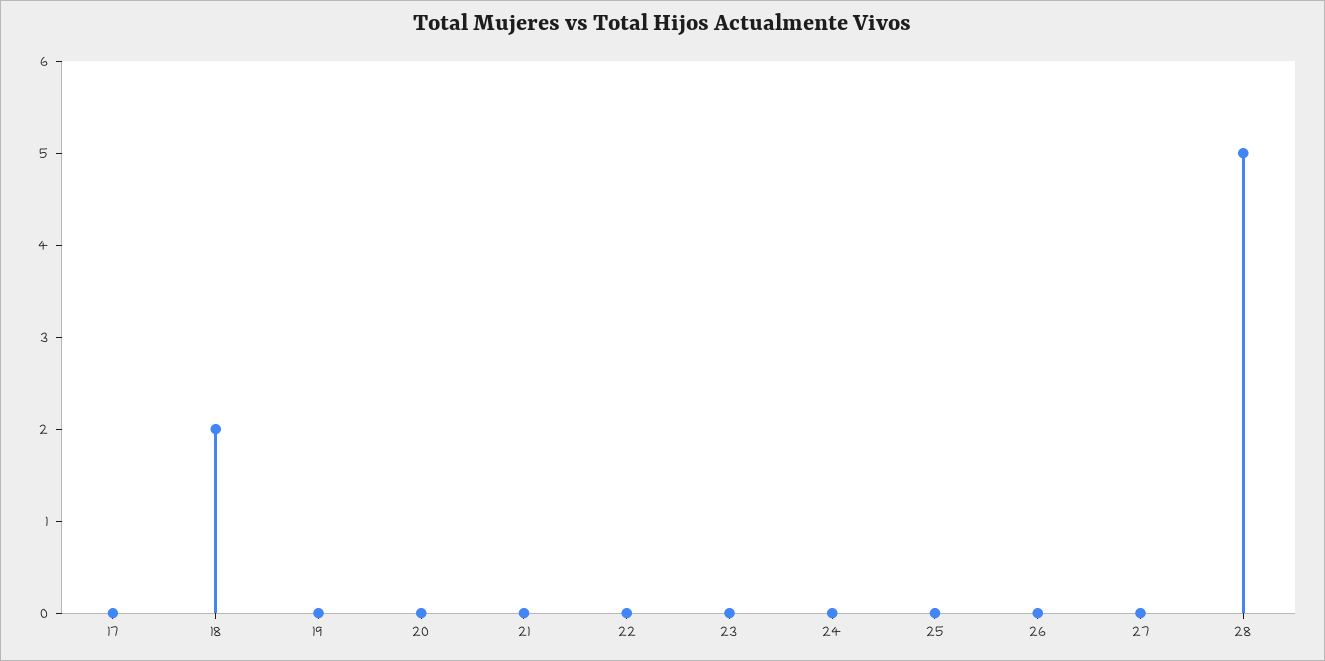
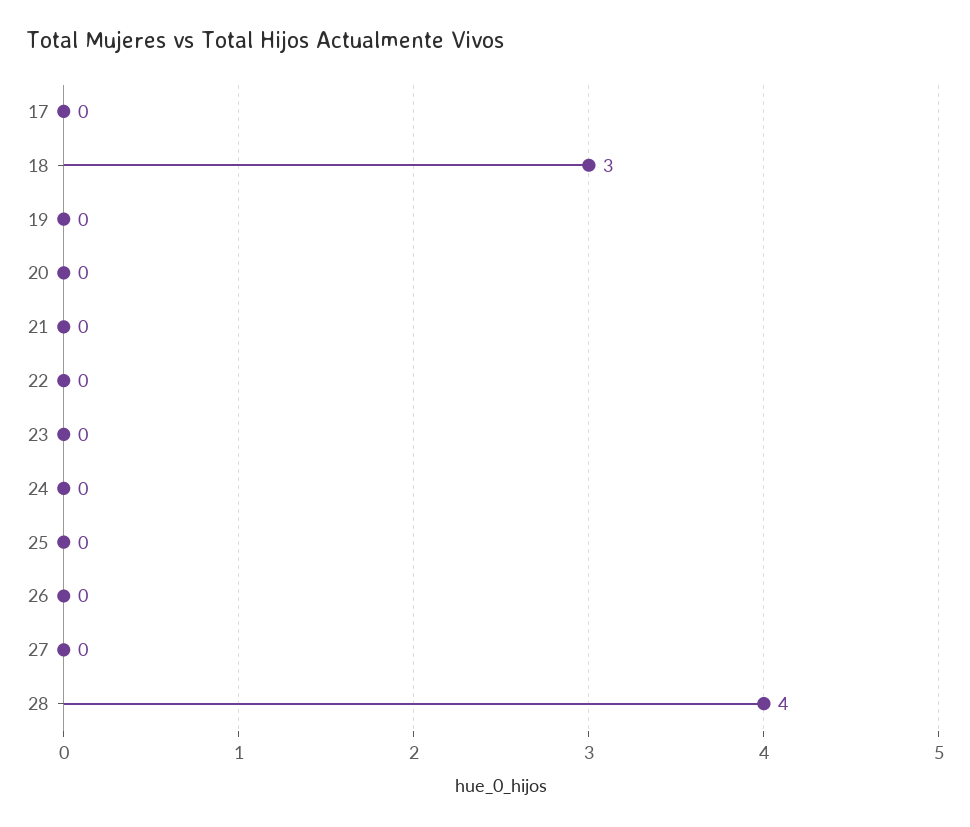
18: 2 -> 3
28: 5 -> 4

